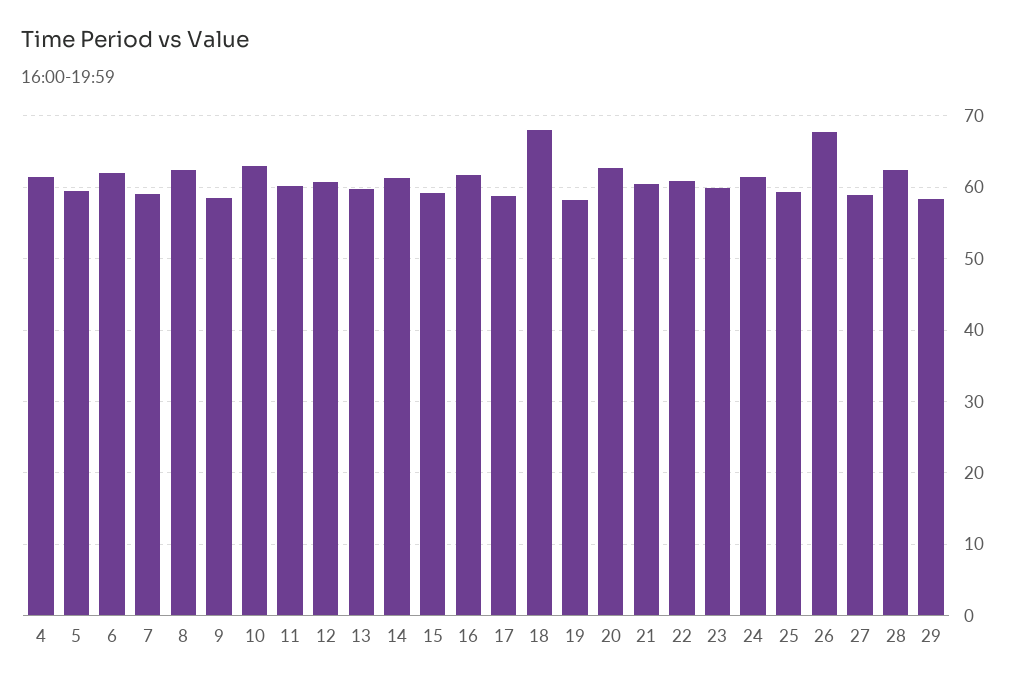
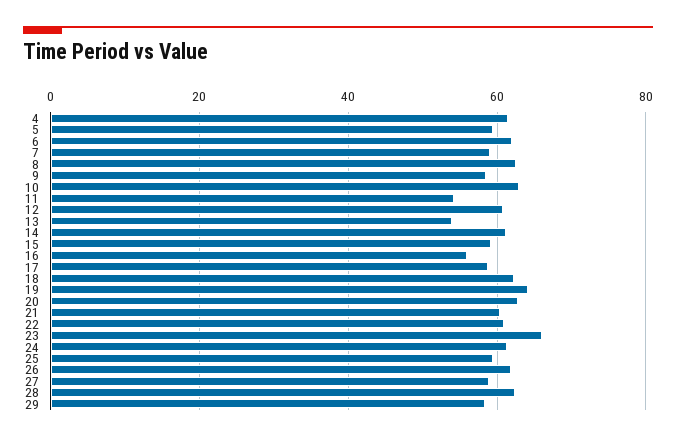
11: 60 -> 54
13: 60 -> 54
16: 62 -> 56
18: 68 -> 62
19: 58 -> 64
23: 60 -> 66
26: 68 -> 62

